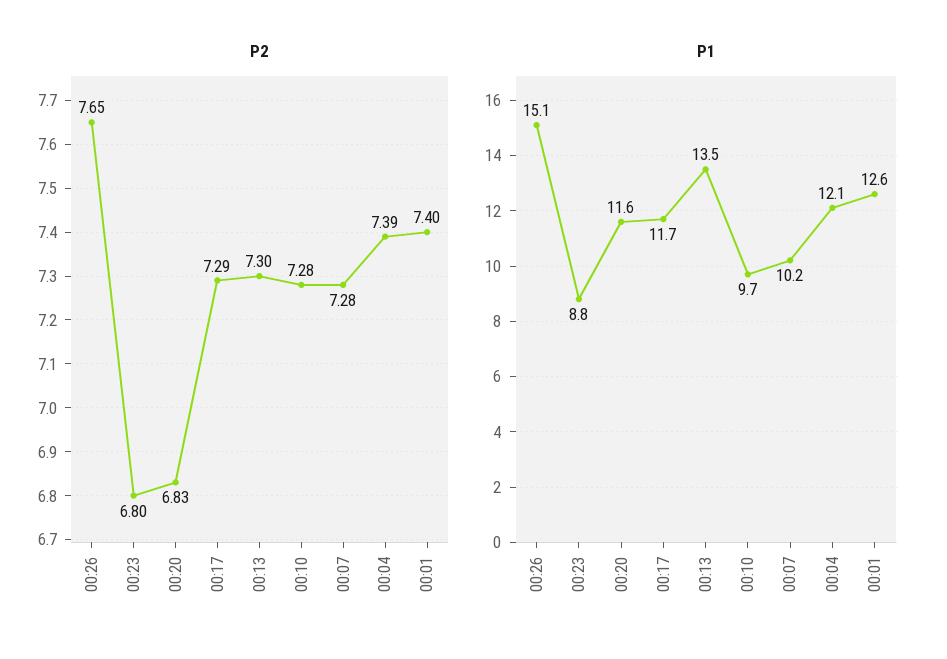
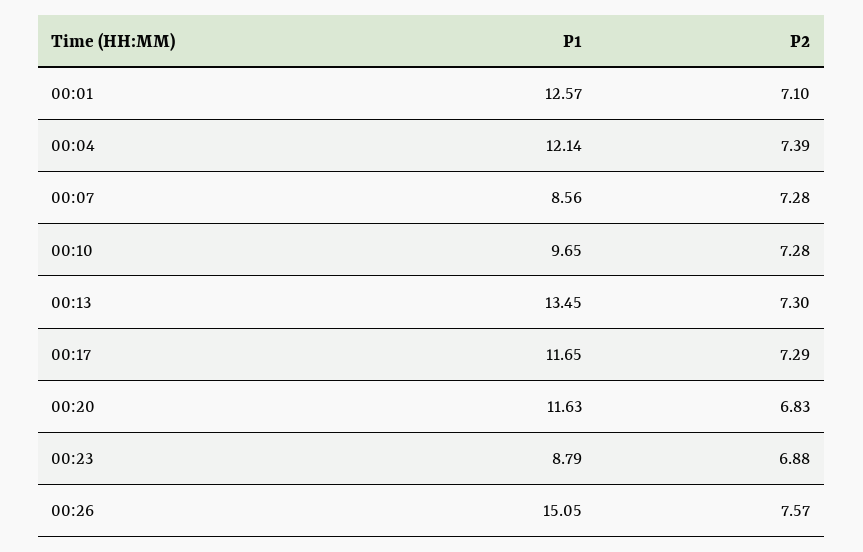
P2, 00:26: 7.65 -> 7.57
P2, 00:23: 6.8 -> 6.88
P2, 00:01: 7.4 -> 7.1
P1, 00:07: 10.2 -> 8.56

